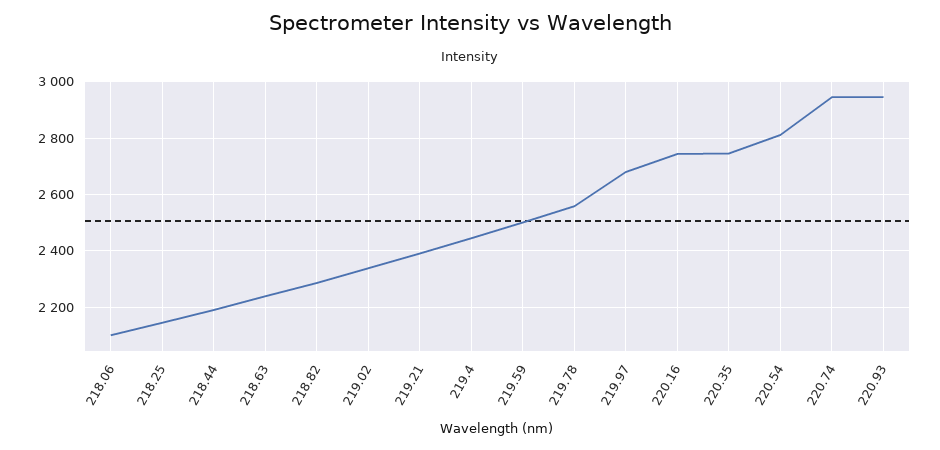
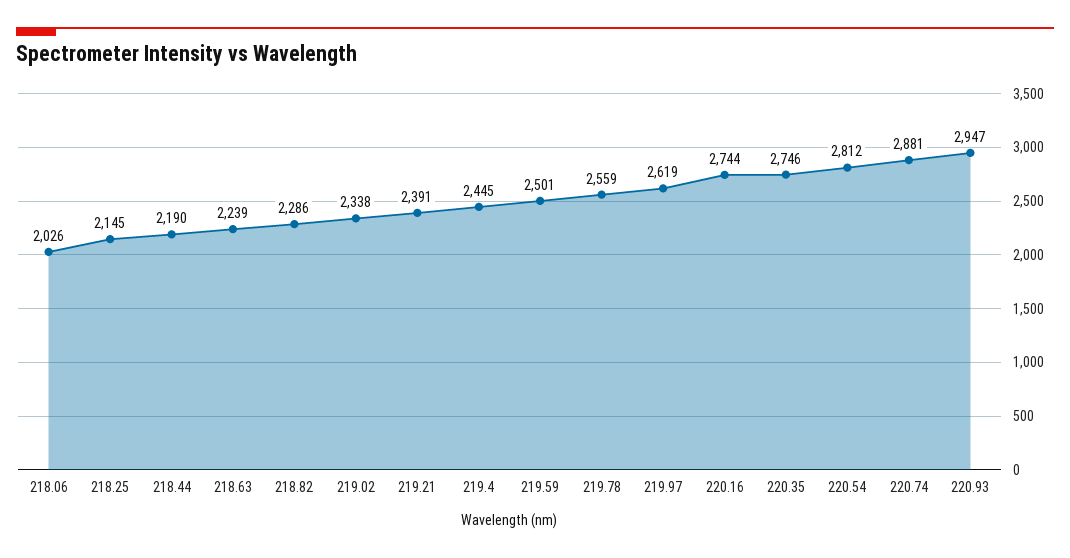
218.06: 2100 -> 2026
219.97: 2675 -> 2619
220.74: 2950 -> 2881

